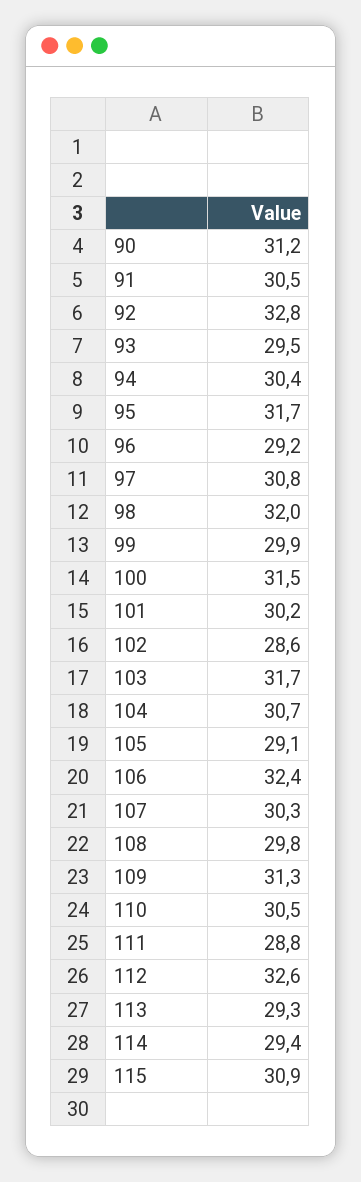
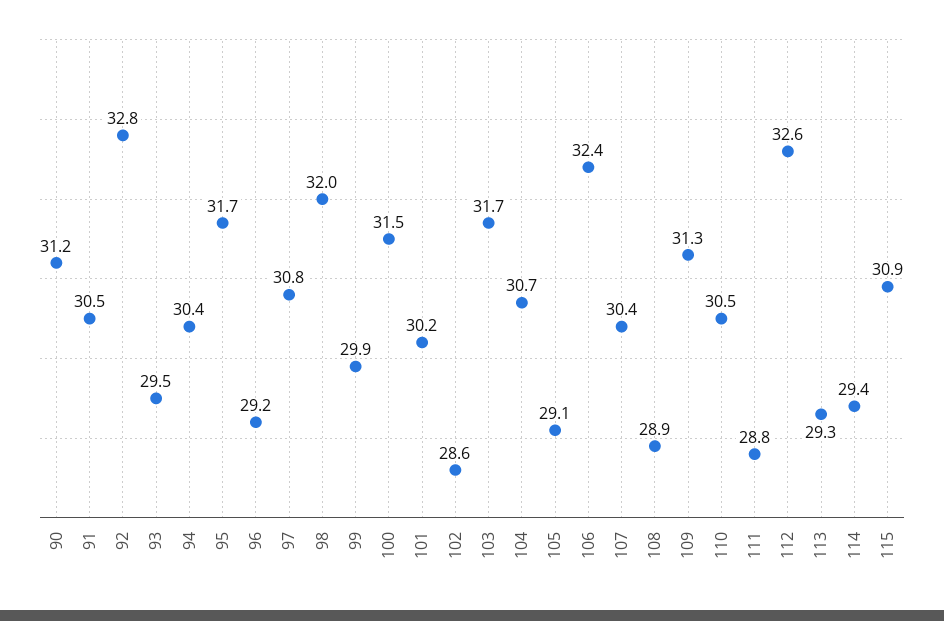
107: 30.3 -> 30.4
108: 29.8 -> 28.9

